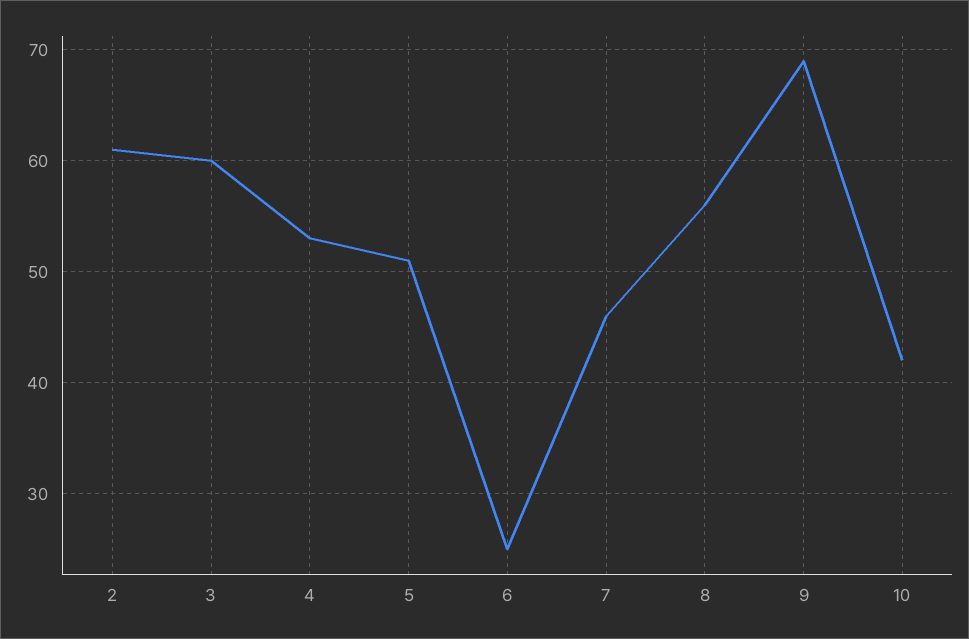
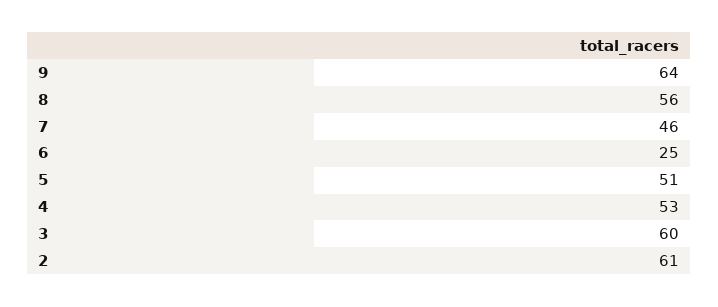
9: 69 -> 64
10: 42 -> none

